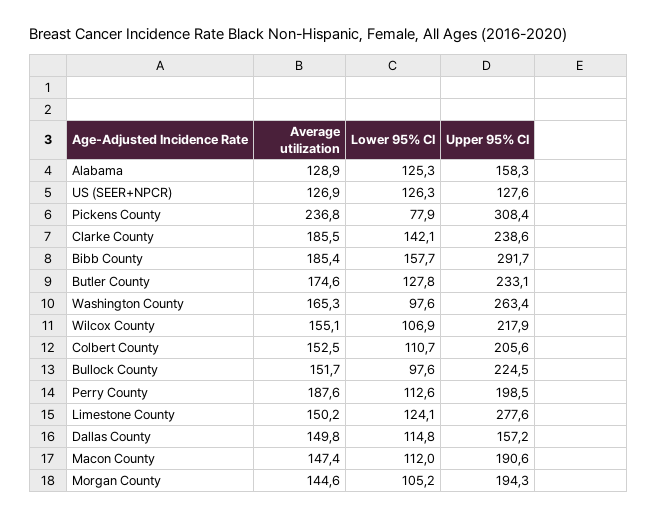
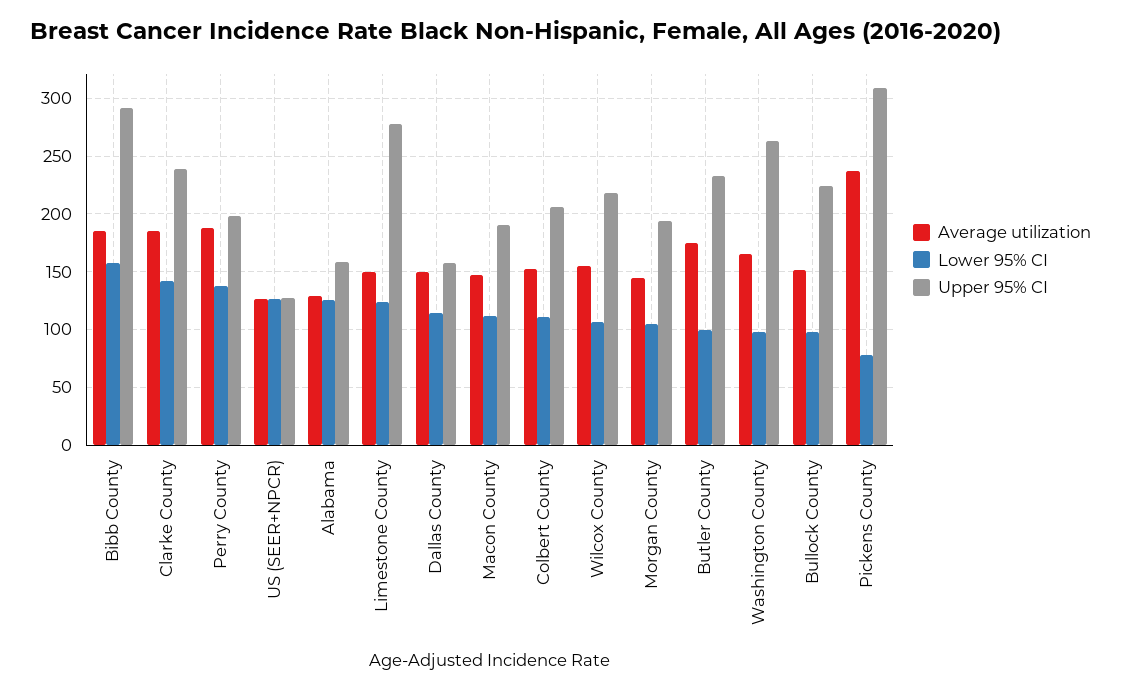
Lower 95% CI, Butler County: 127.8 -> 100
Lower 95% CI, Perry County: 112.6 -> 140

